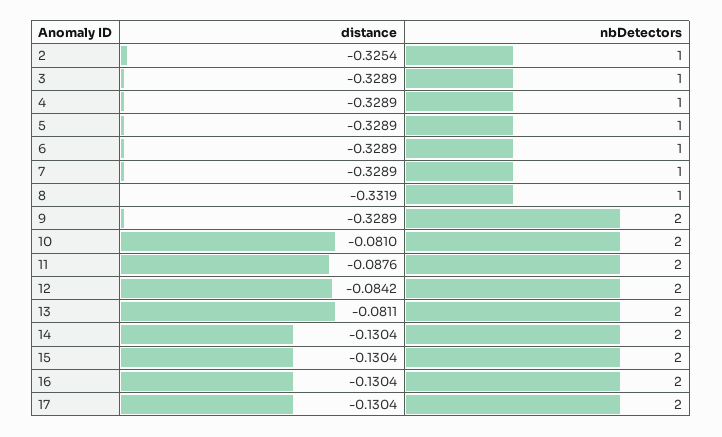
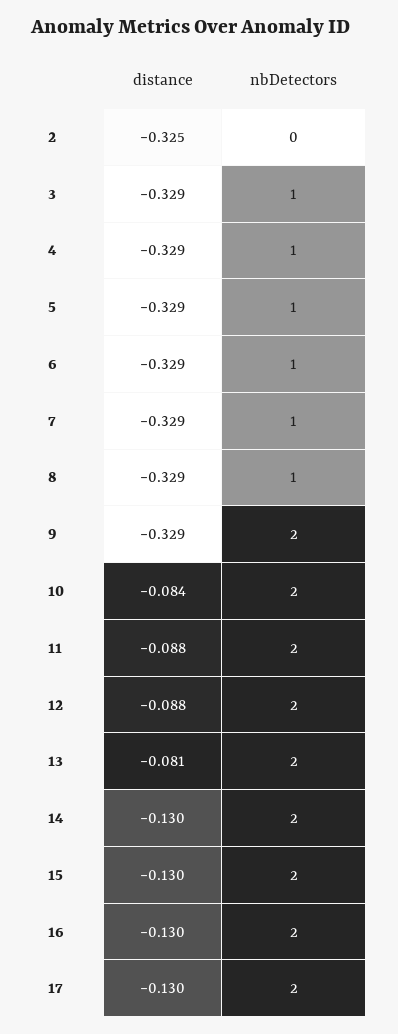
nbDetectors, 2: 1 -> 0
distance, 8: -0.3319 -> -0.329
distance, 10: -0.081 -> -0.084
distance, 12: -0.0842 -> -0.088

